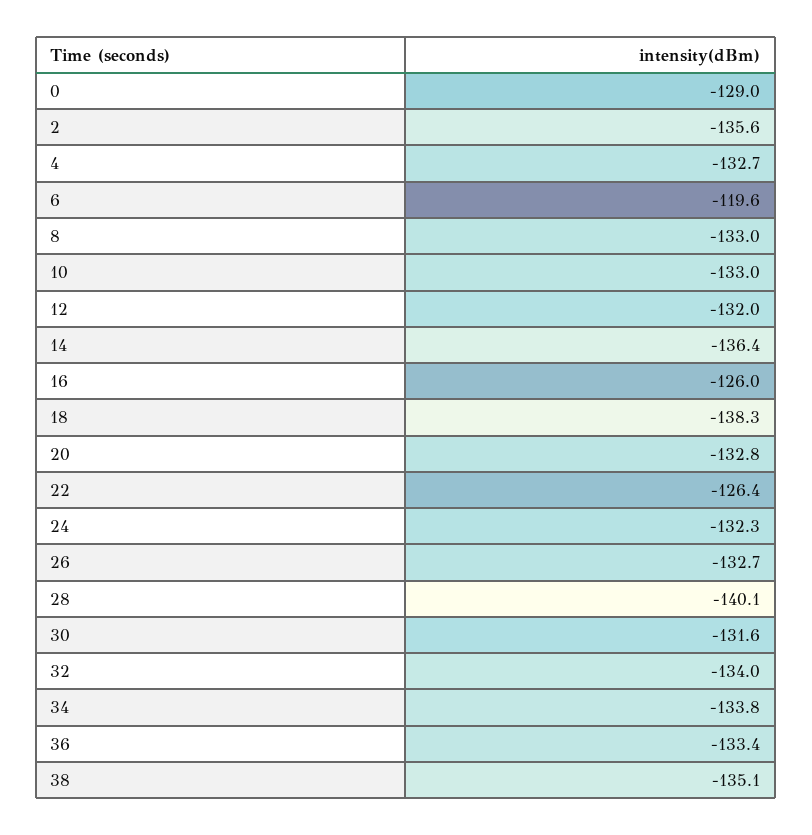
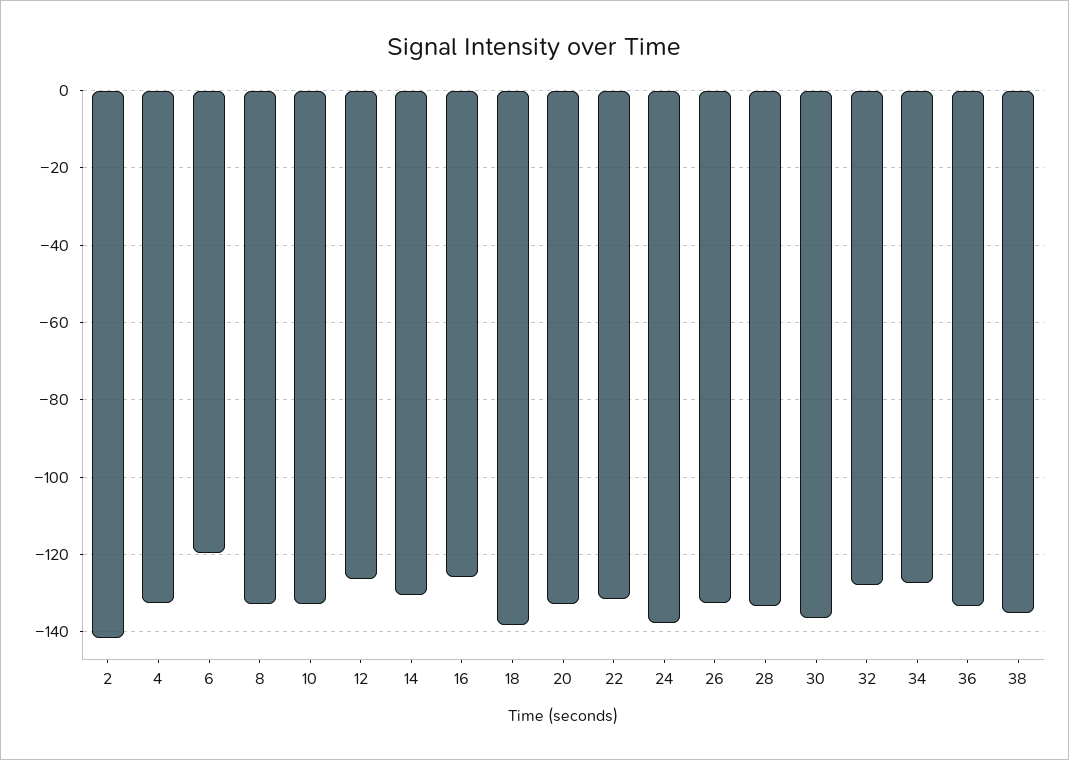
0: -129 -> none
2: -135.6 -> -142
12: -132 -> -126
14: -136.4 -> -130
22: -126.4 -> -132
24: -132.3 -> -138
28: -140.1 -> -134
30: -131.6 -> -136
32: -134 -> -128
34: -133.8 -> -128

